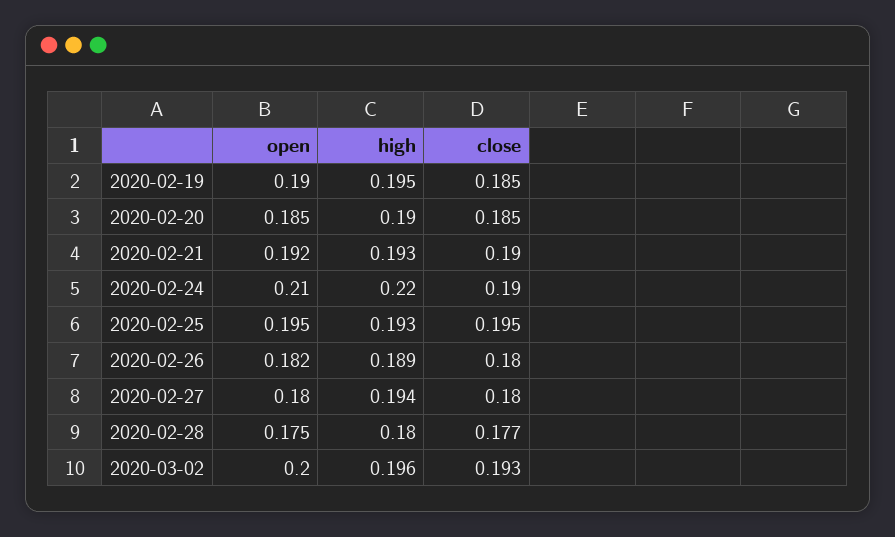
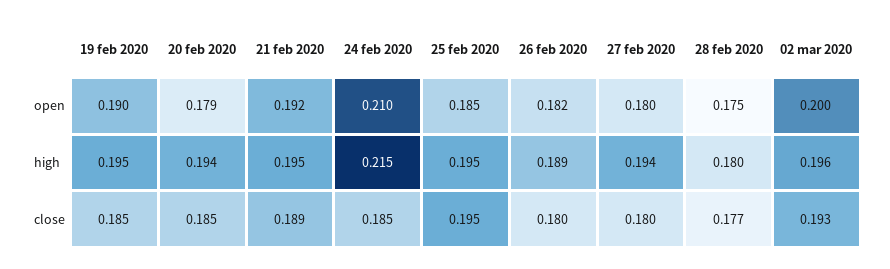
open, 2020-02-20: 0.185 -> 0.179
high, 2020-02-20: 0.19 -> 0.194
high, 2020-02-21: 0.193 -> 0.195
close, 2020-02-21: 0.19 -> 0.189
high, 2020-02-24: 0.22 -> 0.215
close, 2020-02-24: 0.19 -> 0.185
open, 2020-02-25: 0.195 -> 0.185
high, 2020-02-25: 0.193 -> 0.195

